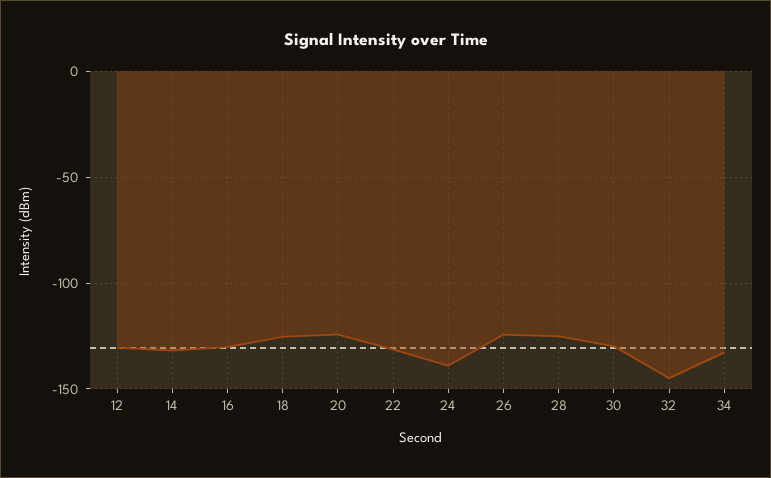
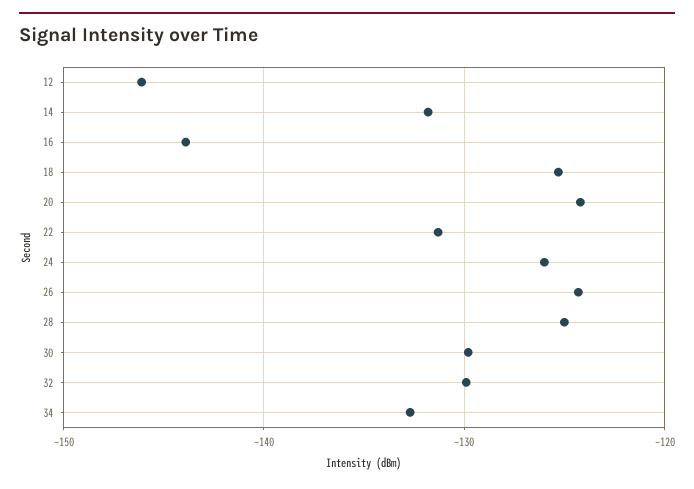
12: -130 -> -146
16: -130 -> -144
24: -140 -> -126
32: -145 -> -130

